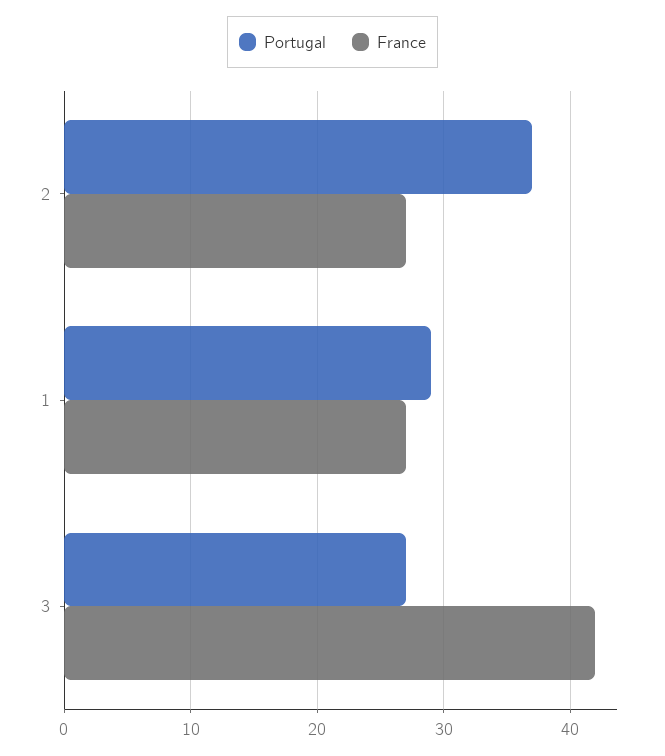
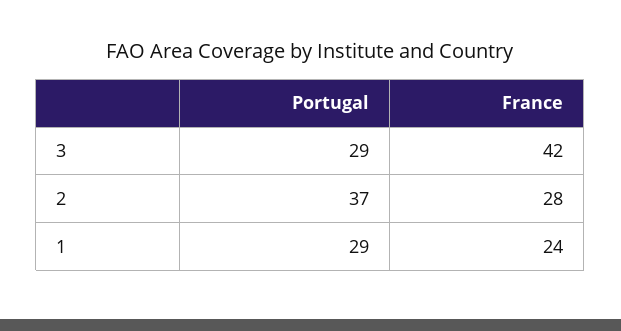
France, 2: 27 -> 28
France, 1: 27 -> 24
Portugal, 3: 27 -> 29

